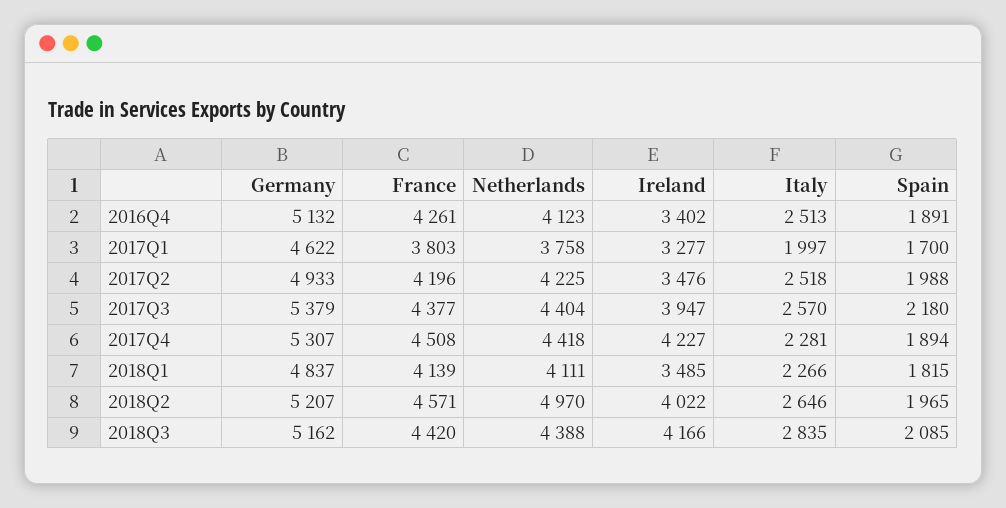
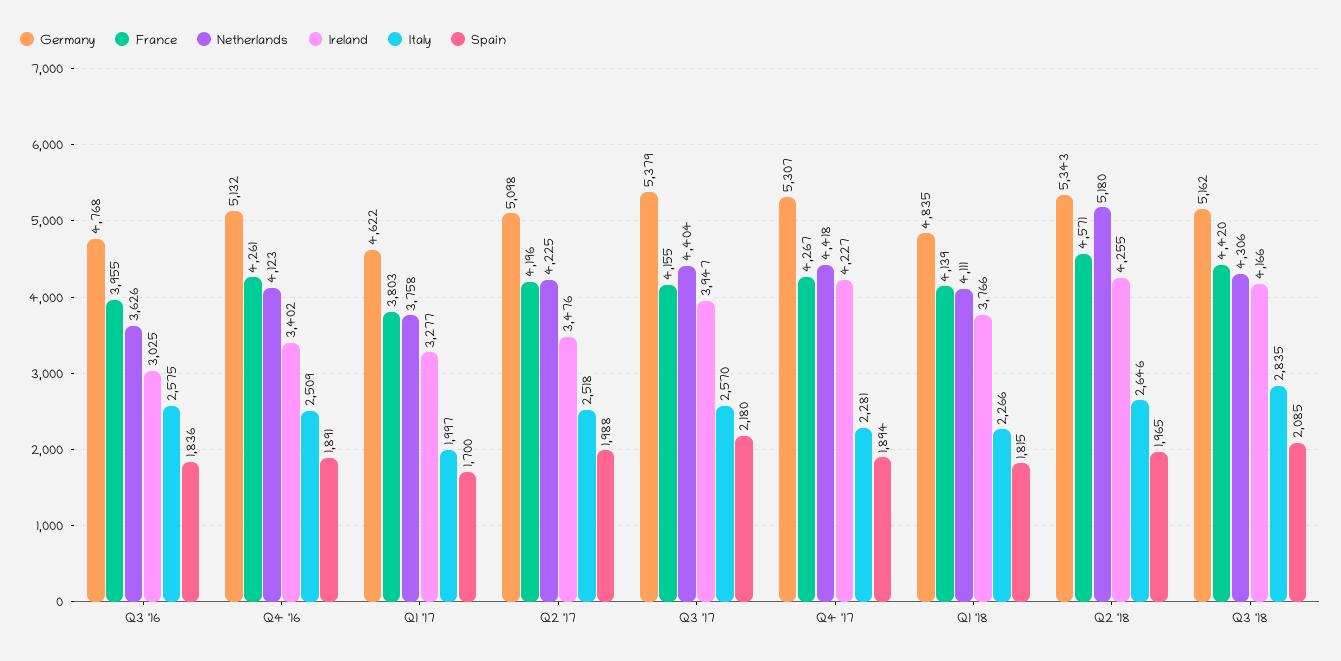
Italy, 2016Q4: 2513 -> 2509
Germany, 2017Q2: 4933 -> 5098
France, 2017Q3: 4377 -> 4155
France, 2017Q4: 4508 -> 4267
Germany, 2018Q1: 4837 -> 4835
Ireland, 2018Q1: 3485 -> 3766
Germany, 2018Q2: 5207 -> 5343
Netherlands, 2018Q2: 4970 -> 5180
Ireland, 2018Q2: 4022 -> 4255
Netherlands, 2018Q3: 4388 -> 4306
Germany, Q3 '16: none -> 4768
France, Q3 '16: none -> 3955
Netherlands, Q3 '16: none -> 3626
Ireland, Q3 '16: none -> 3025
Italy, Q3 '16: none -> 2575
Spain, Q3 '16: none -> 1836

